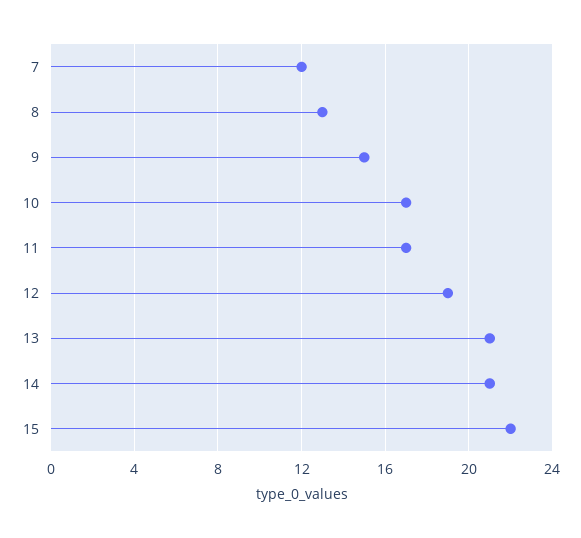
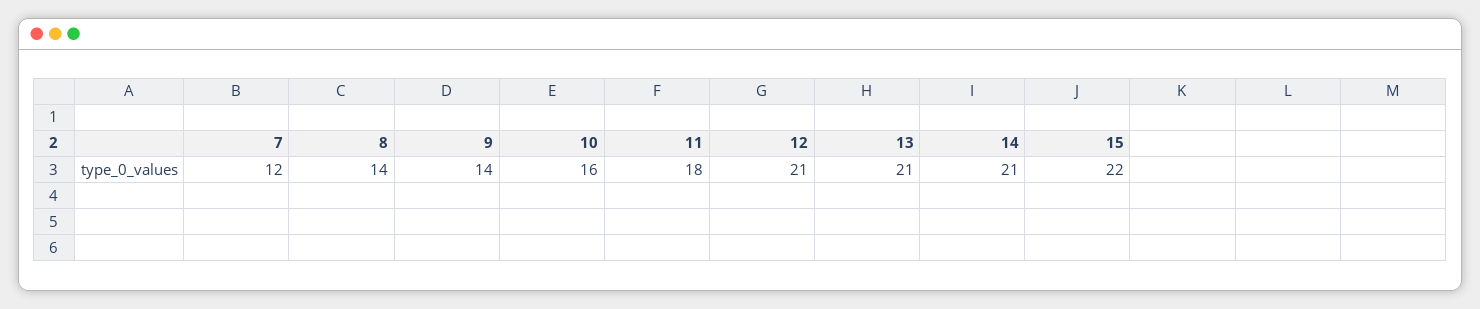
8: 13 -> 14
9: 15 -> 14
10: 17 -> 16
11: 17 -> 18
12: 19 -> 21

